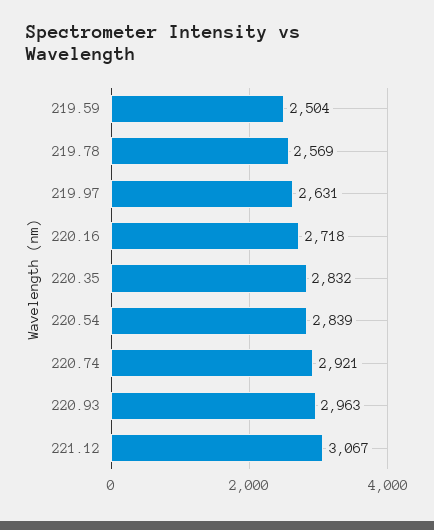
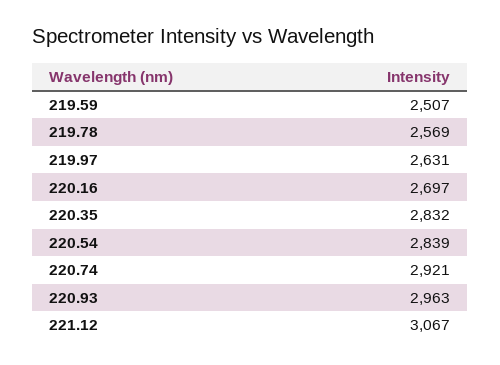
219.59: 2504 -> 2507
220.16: 2718 -> 2697

